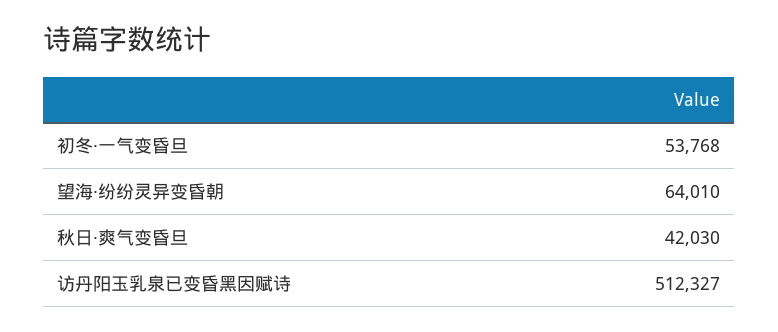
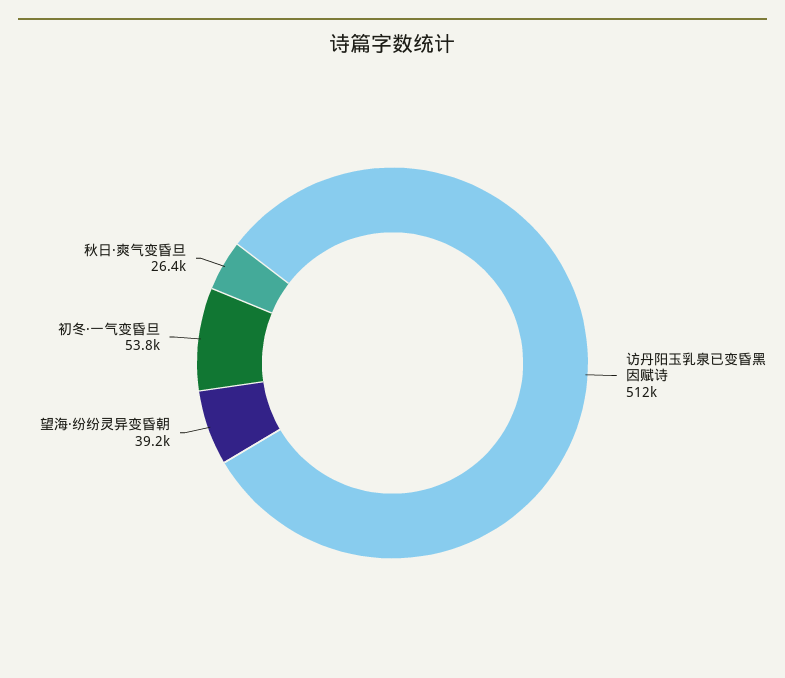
望海·纷纷灵异变昏朝: 64010 -> 39200
秋日·爽气变昏旦: 42030 -> 26400

